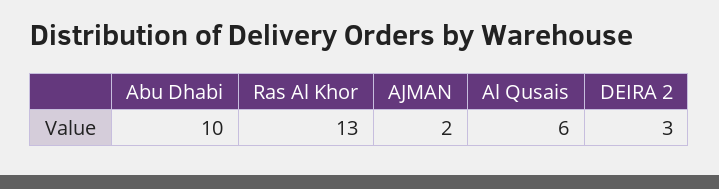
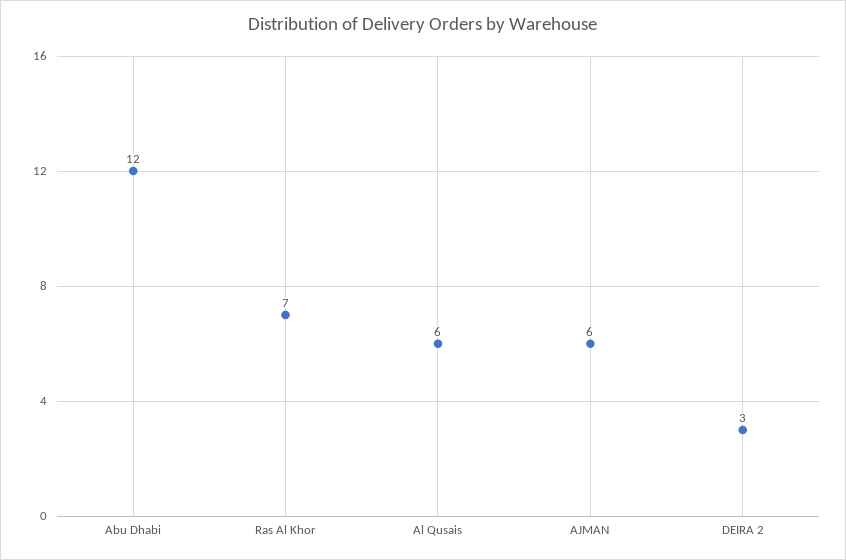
Abu Dhabi: 10 -> 12
Ras Al Khor: 13 -> 7
AJMAN: 2 -> 6

